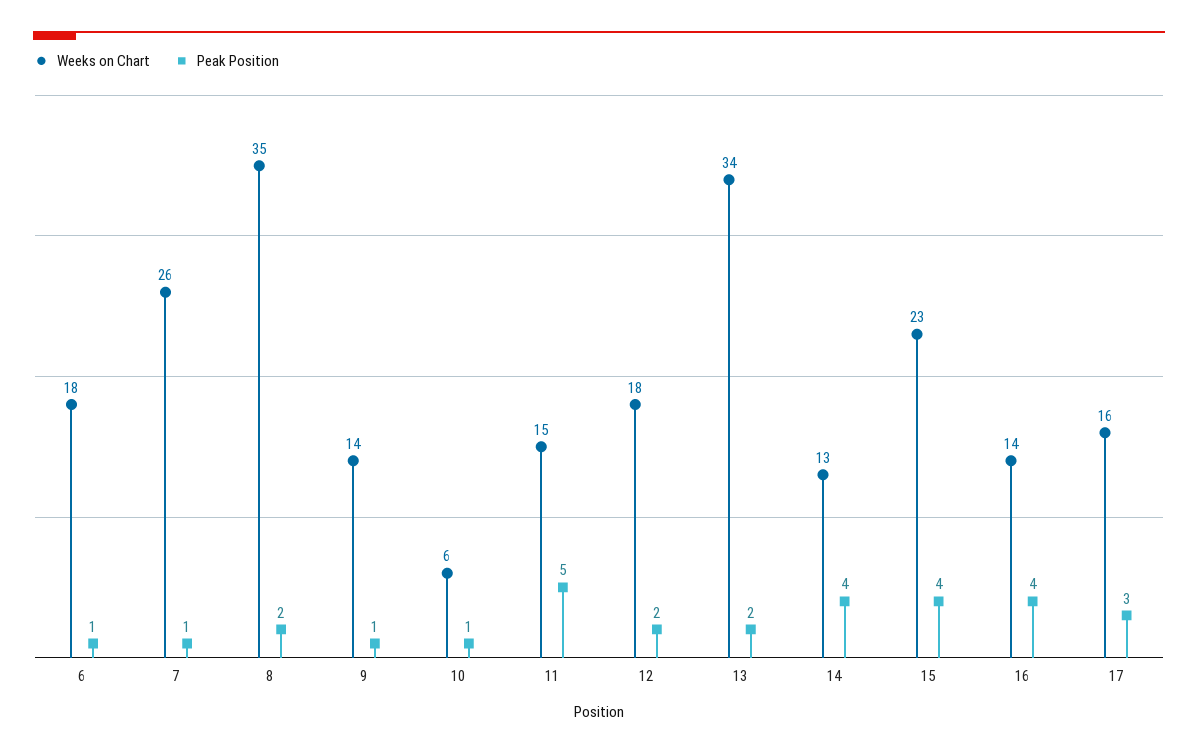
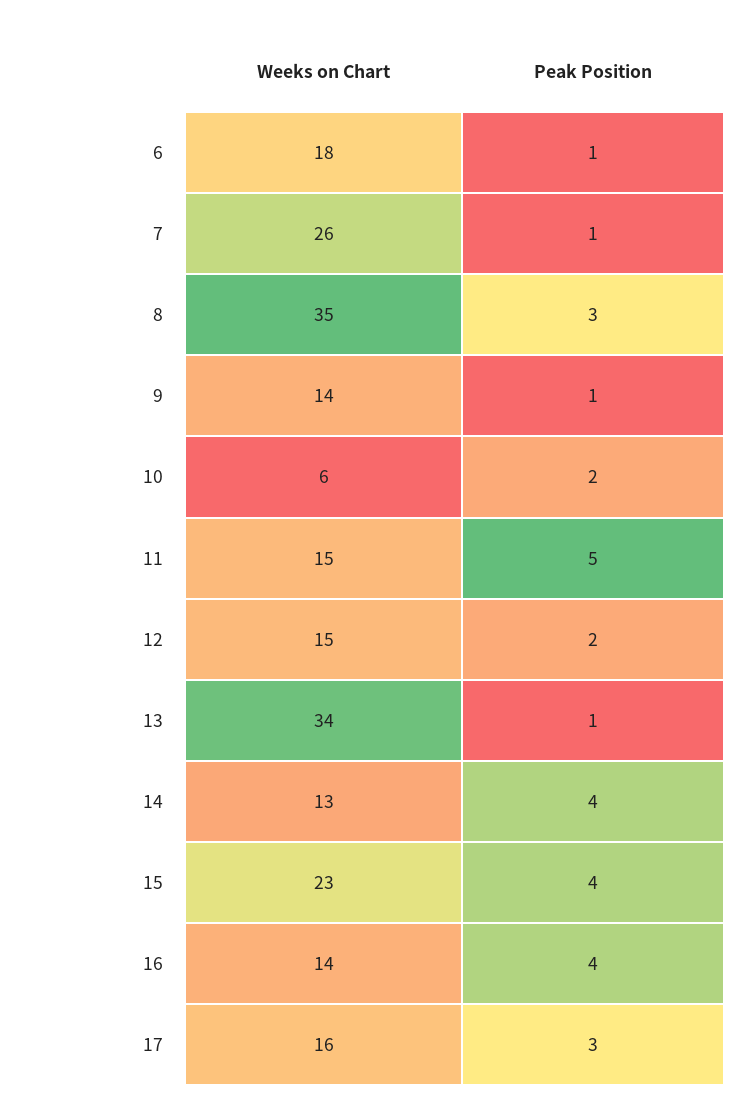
Peak Position, 8: 2 -> 3
Peak Position, 10: 1 -> 2
Weeks on Chart, 12: 18 -> 15
Peak Position, 13: 2 -> 1

